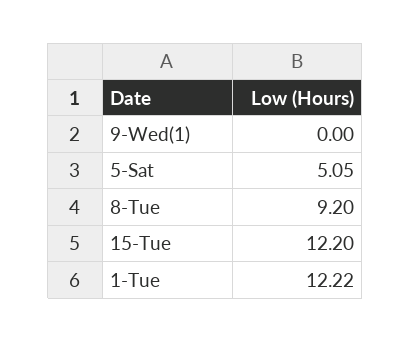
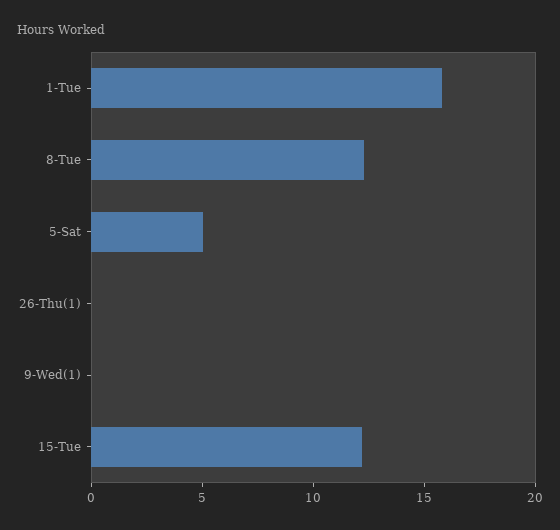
8-Tue: 9.2 -> 12
1-Tue: 12.22 -> 16
26-Thu(1): none -> 0

